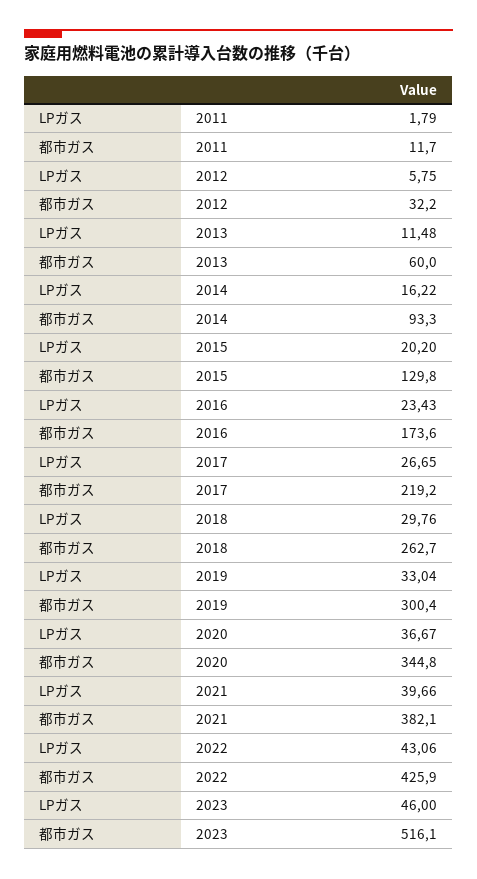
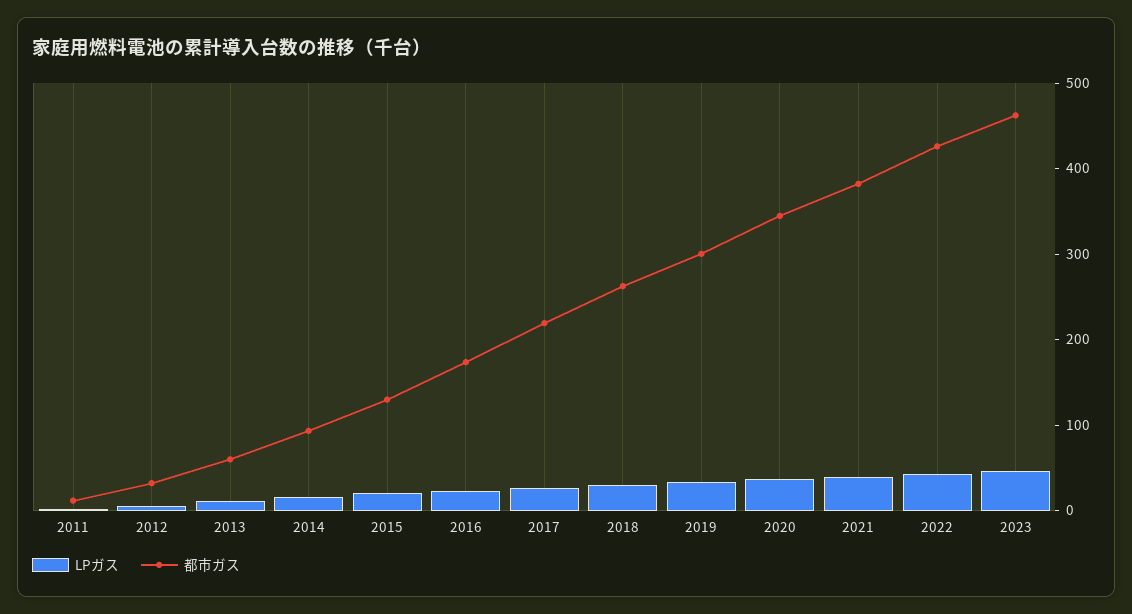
都市ガス, 2023: 516.1 -> 460

